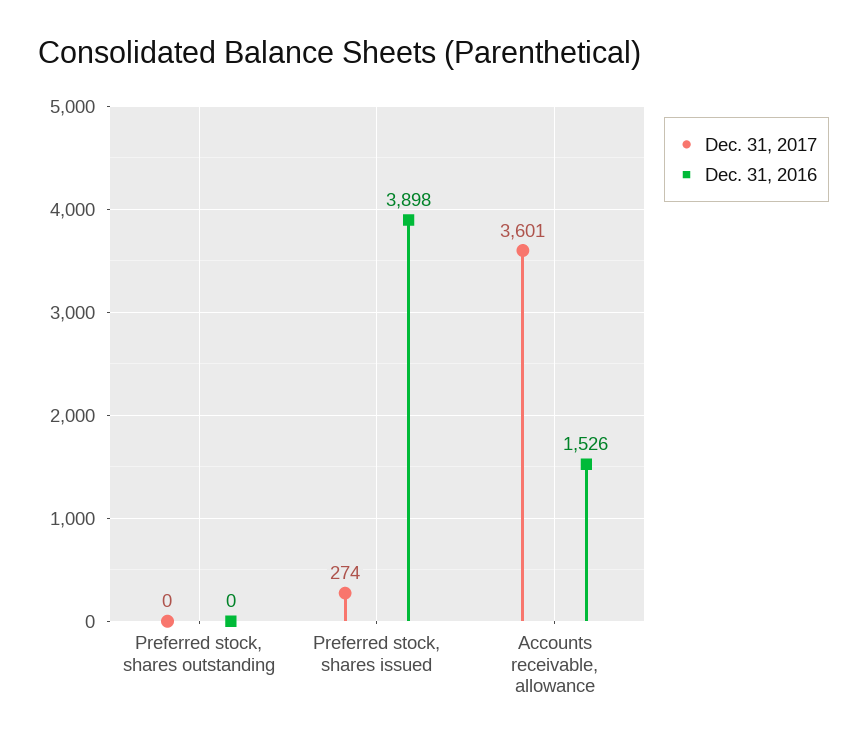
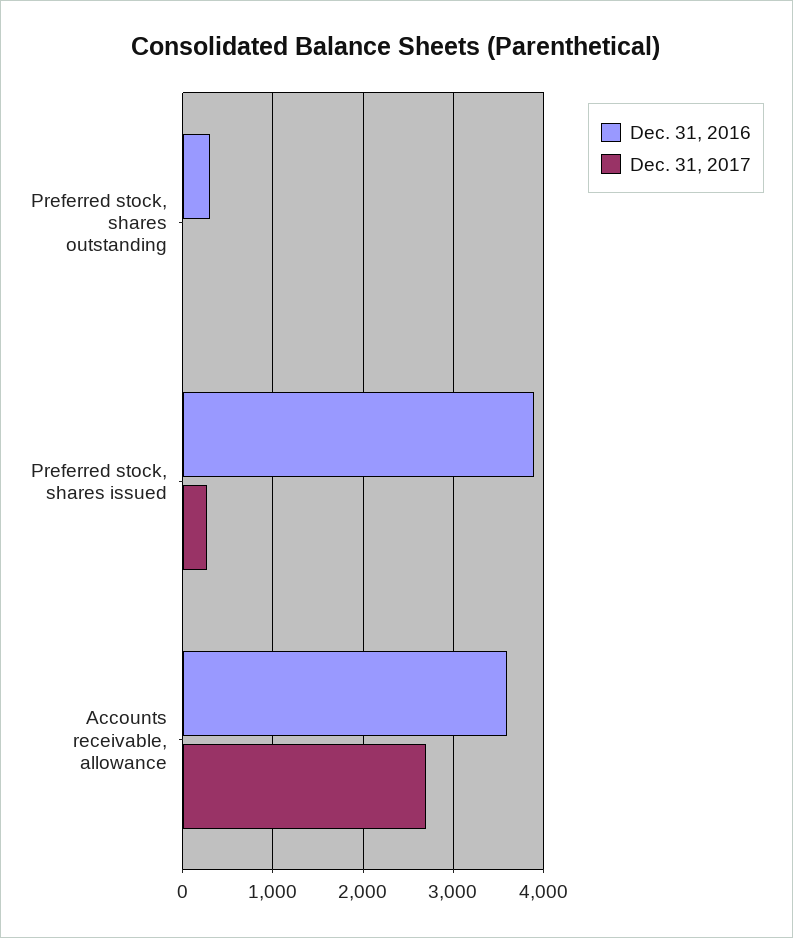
Dec. 31, 2016, Preferred stock, shares outstanding: 0 -> 300
Dec. 31, 2017, Accounts receivable, allowance: 3601 -> 2700
Dec. 31, 2016, Accounts receivable, allowance: 1526 -> 3600

